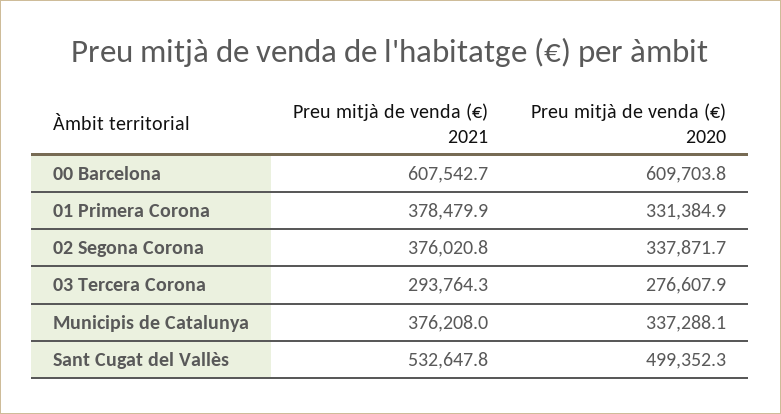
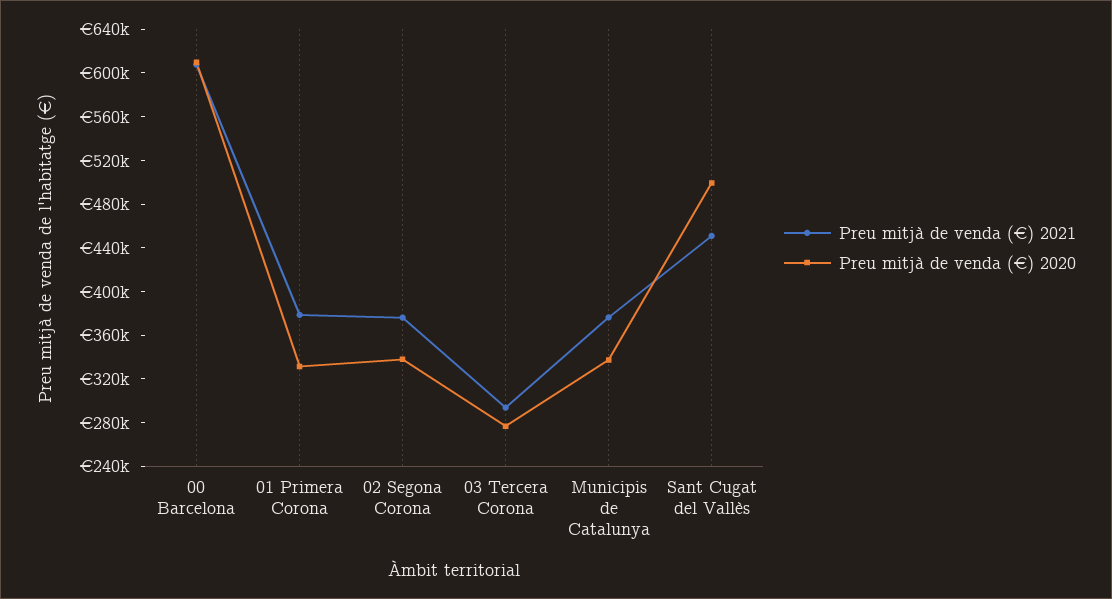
Preu mitjà de venda (€) 2021, Sant Cugat del Vallès: 532647.8 -> 450000

